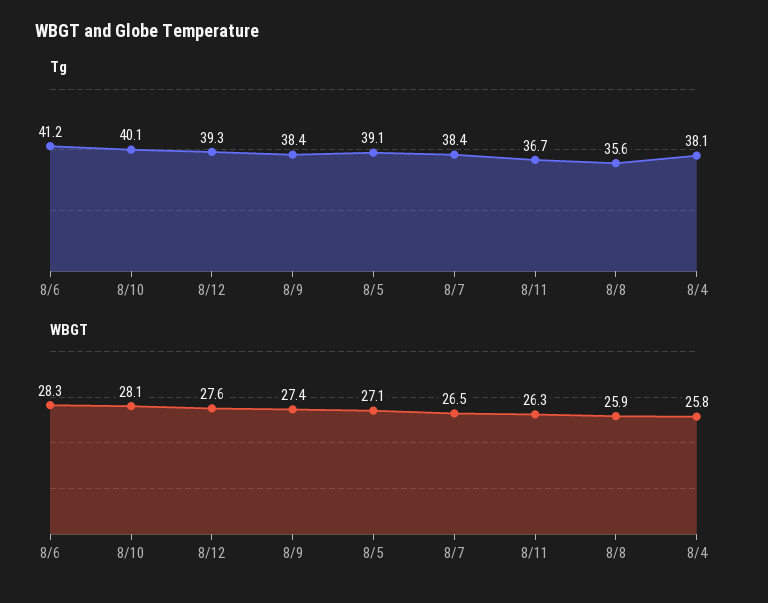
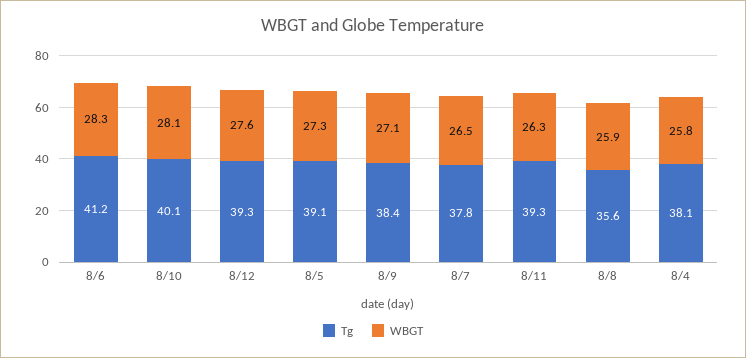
Tg, 8/7: 38.4 -> 37.8
Tg, 8/11: 36.7 -> 39.3
WBGT, 8/9: 27.4 -> 27.1
WBGT, 8/5: 27.1 -> 27.3

